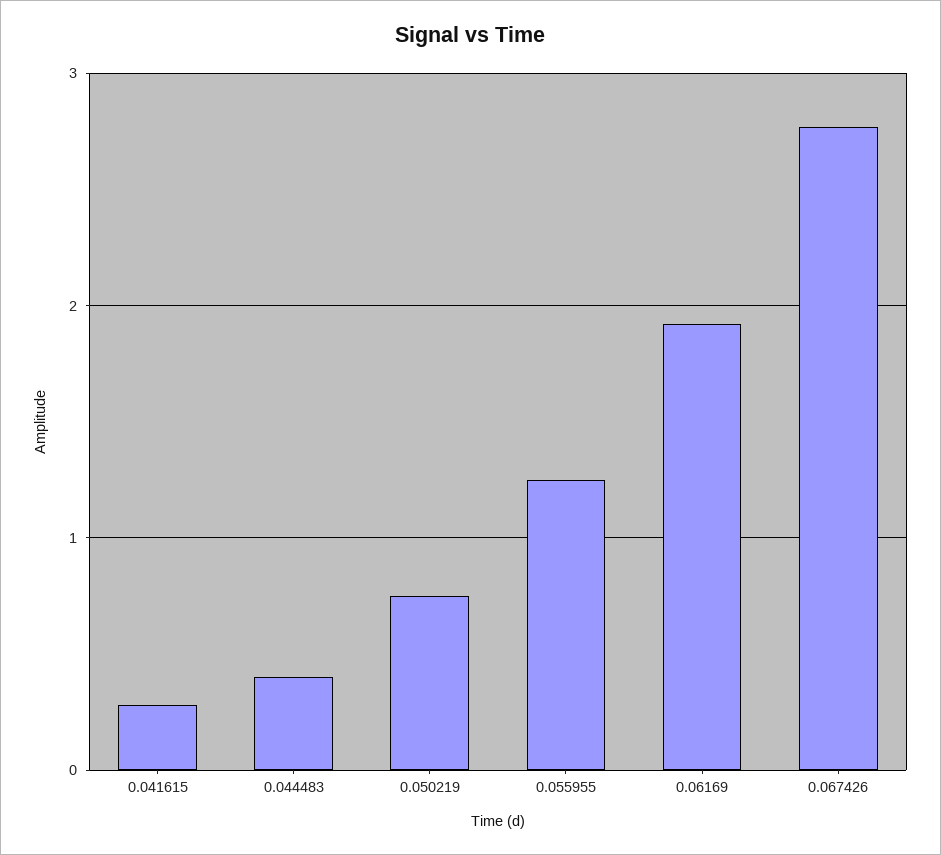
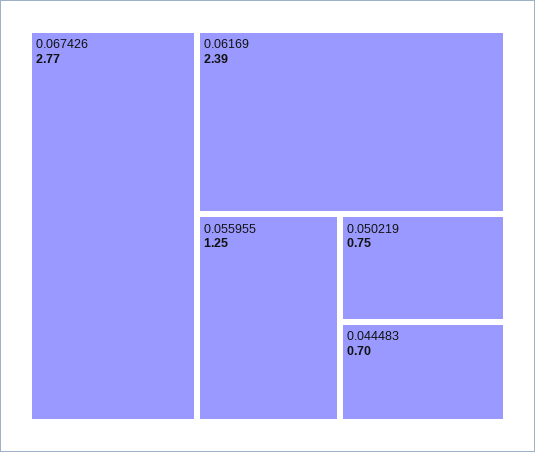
0.041615: 0.3 -> none
0.044483: 0.4 -> 0.7
0.06169: 1.9 -> 2.39

